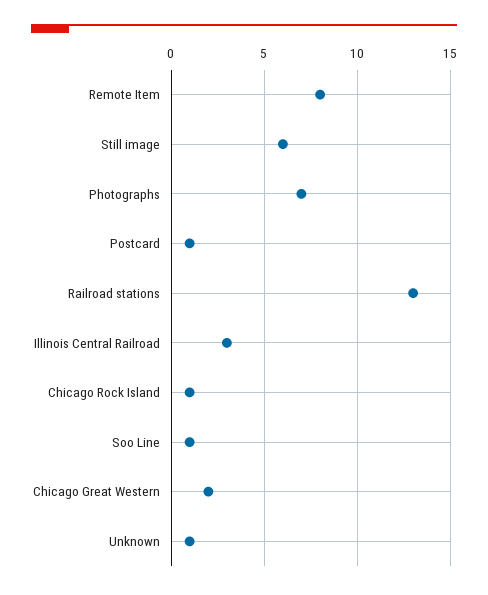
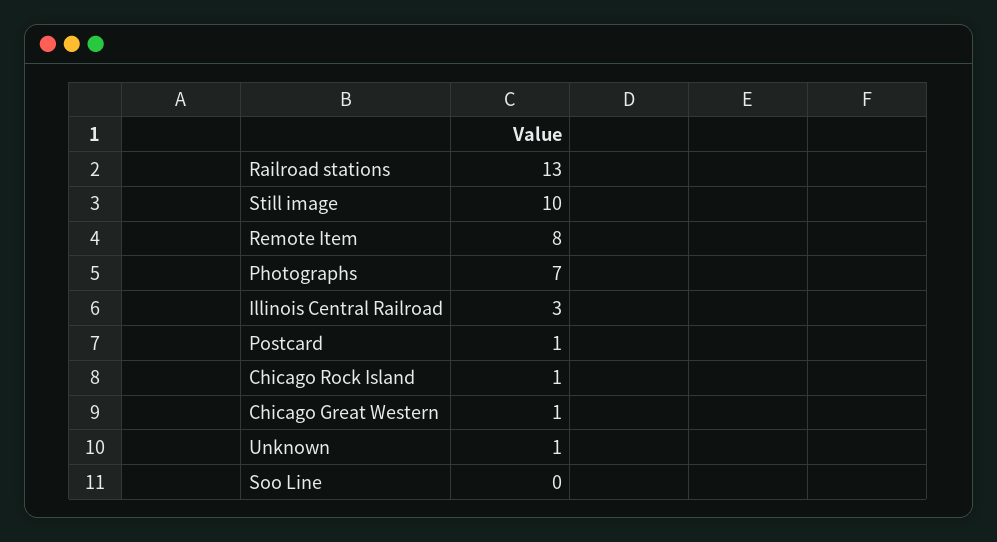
Still image: 6 -> 10
Soo Line: 1 -> 0
Chicago Great Western: 2 -> 1

